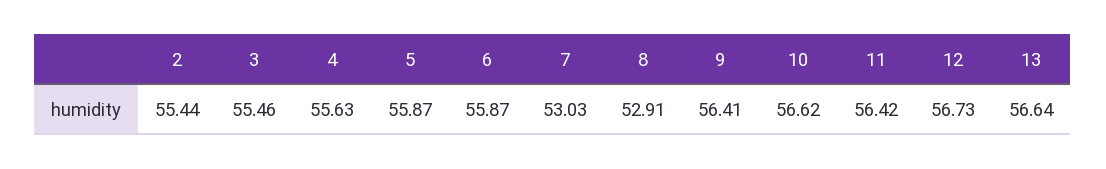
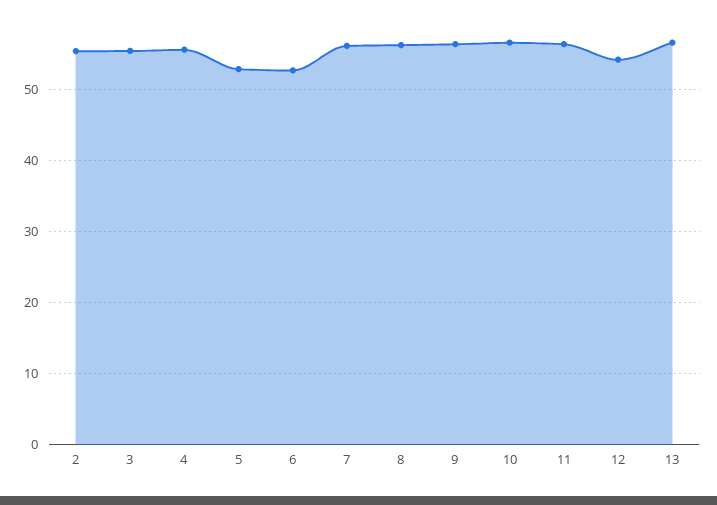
5: 55.87 -> 53
6: 55.87 -> 53
7: 53.03 -> 56
8: 52.91 -> 56
12: 56.73 -> 54

